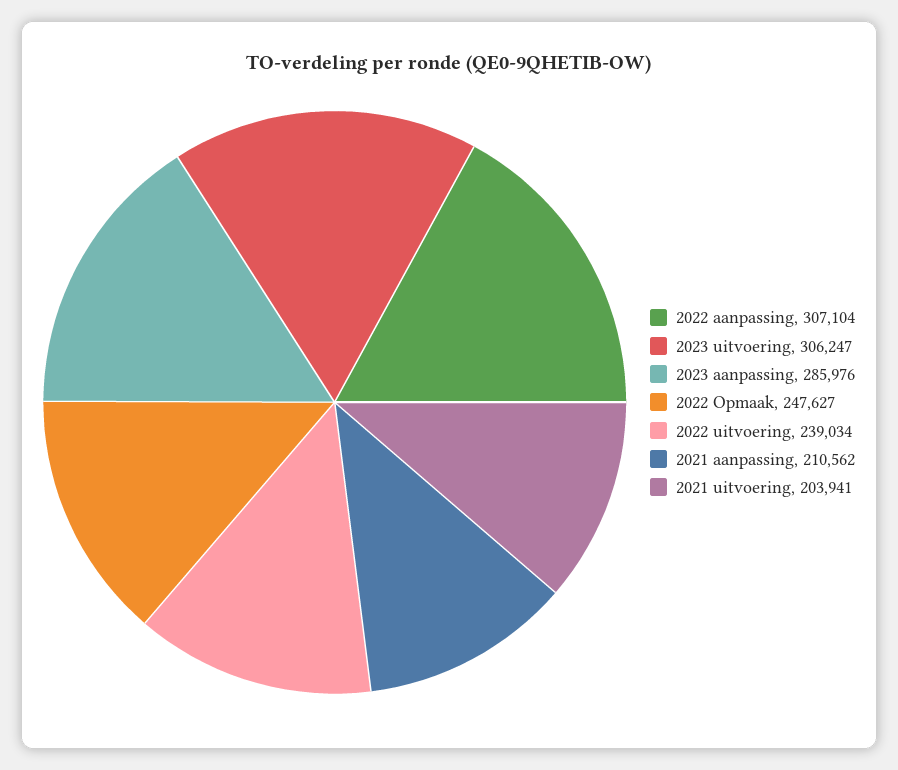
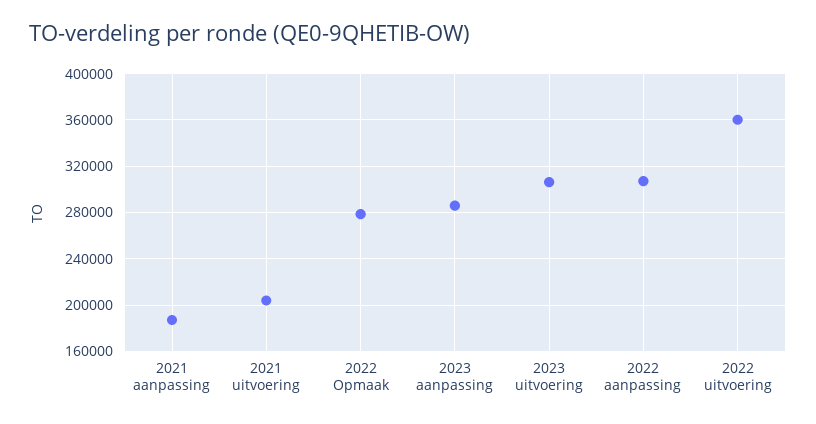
2022 Opmaak: 247627 -> 280000
2022 uitvoering: 239034 -> 360000
2021 aanpassing: 210562 -> 190000

